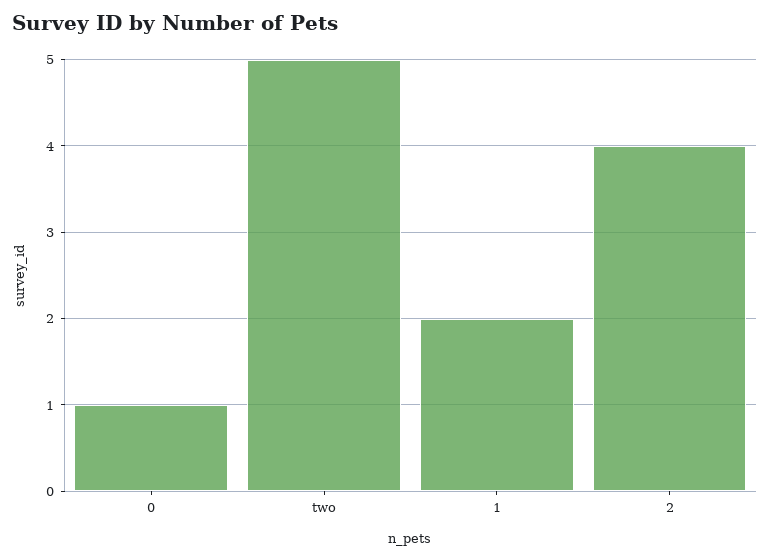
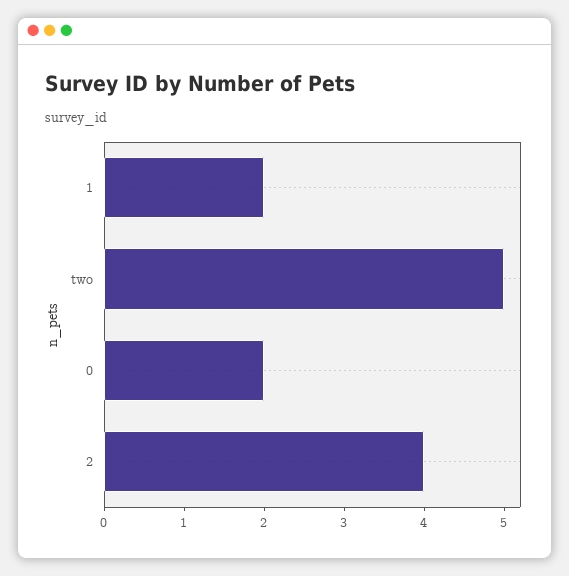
0: 1 -> 2

